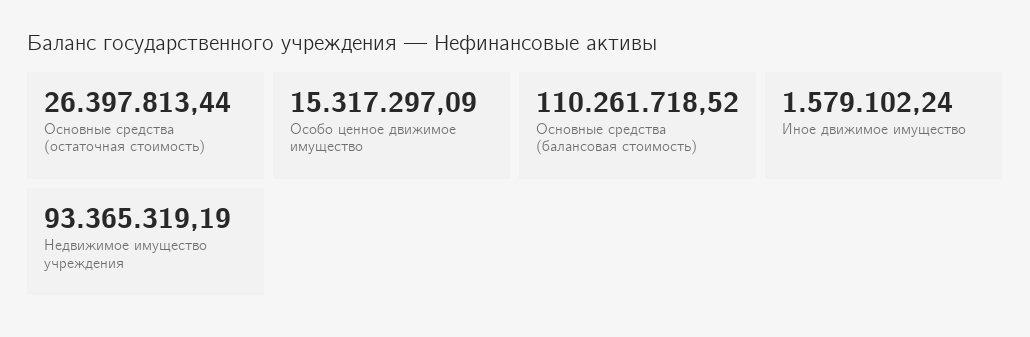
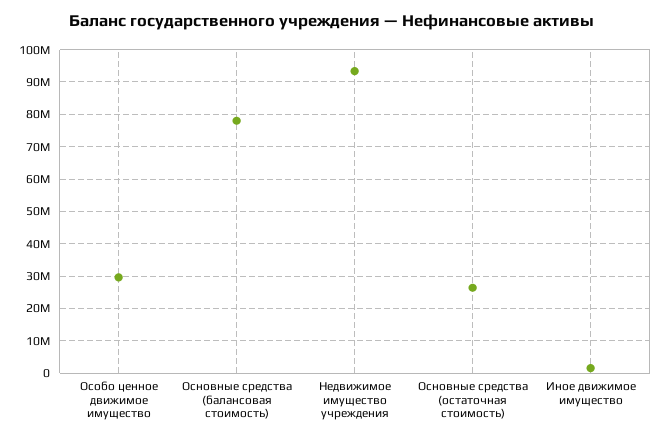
Особо ценное движимое имущество: 15317297.09 -> 30000000
Основные средства (балансовая стоимость): 110261718.52 -> 78000000

